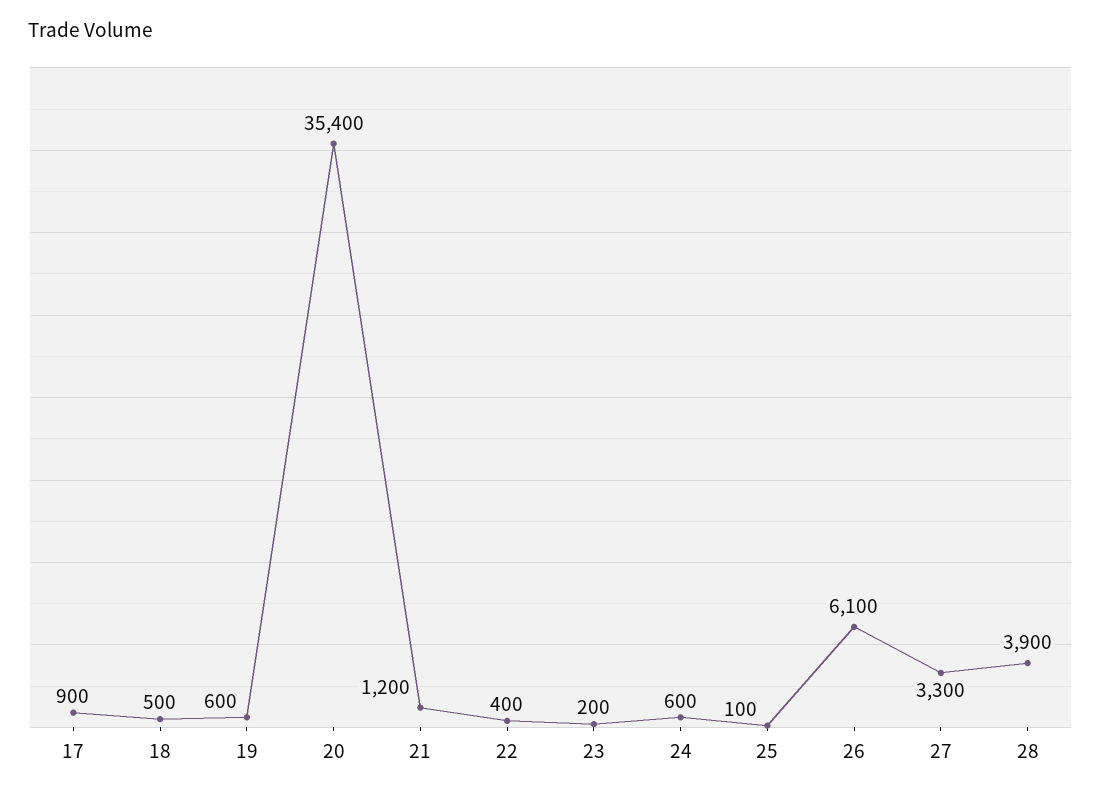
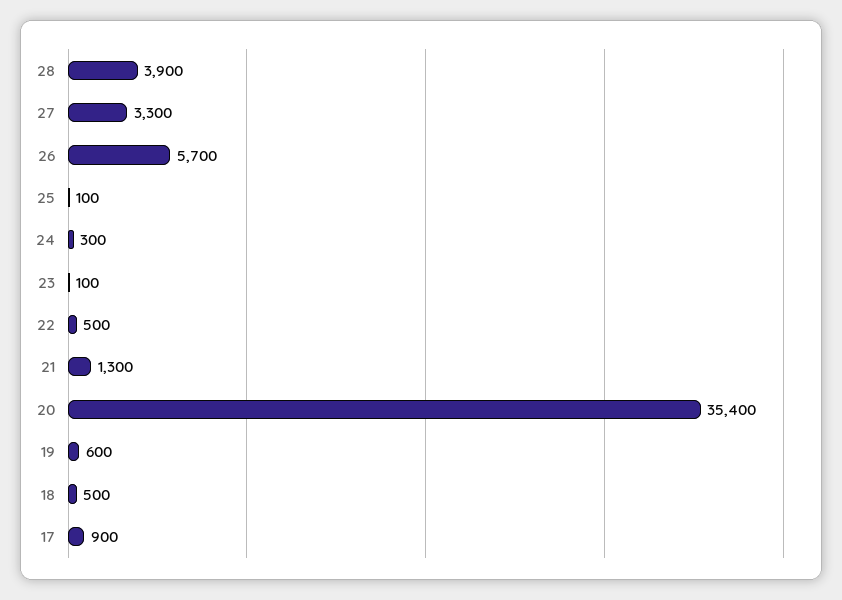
21: 1200 -> 1300
22: 400 -> 500
23: 200 -> 100
24: 600 -> 300
26: 6100 -> 5700

